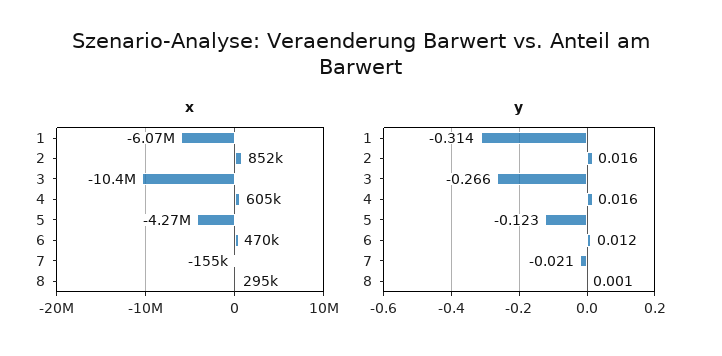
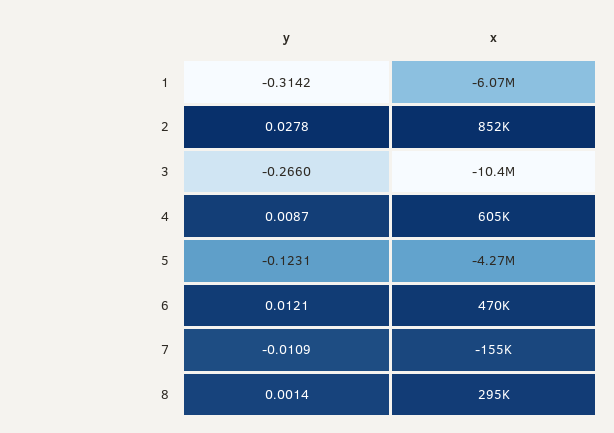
y, 2: 0.016 -> 0.0278
y, 4: 0.016 -> 0.0087
y, 7: -0.021 -> -0.0109

